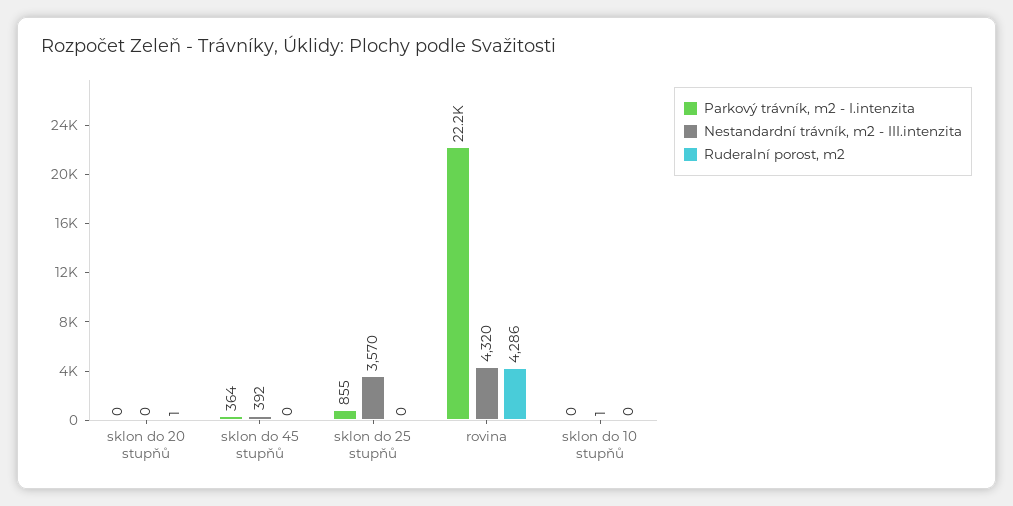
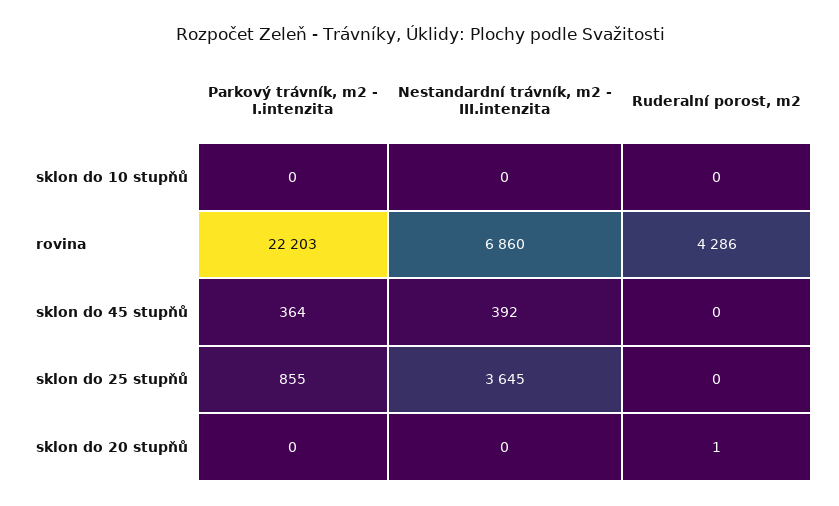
Nestandardní trávník, m2 - III.intenzita, sklon do 25 stupňů: 3570 -> 3645
Nestandardní trávník, m2 - III.intenzita, rovina: 4320 -> 6860
Nestandardní trávník, m2 - III.intenzita, sklon do 10 stupňů: 1 -> 0

